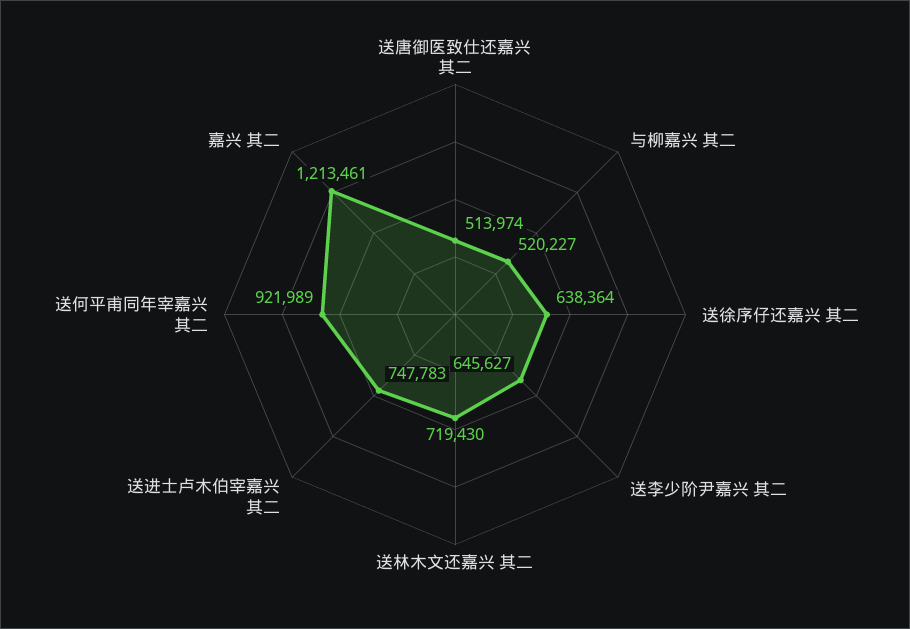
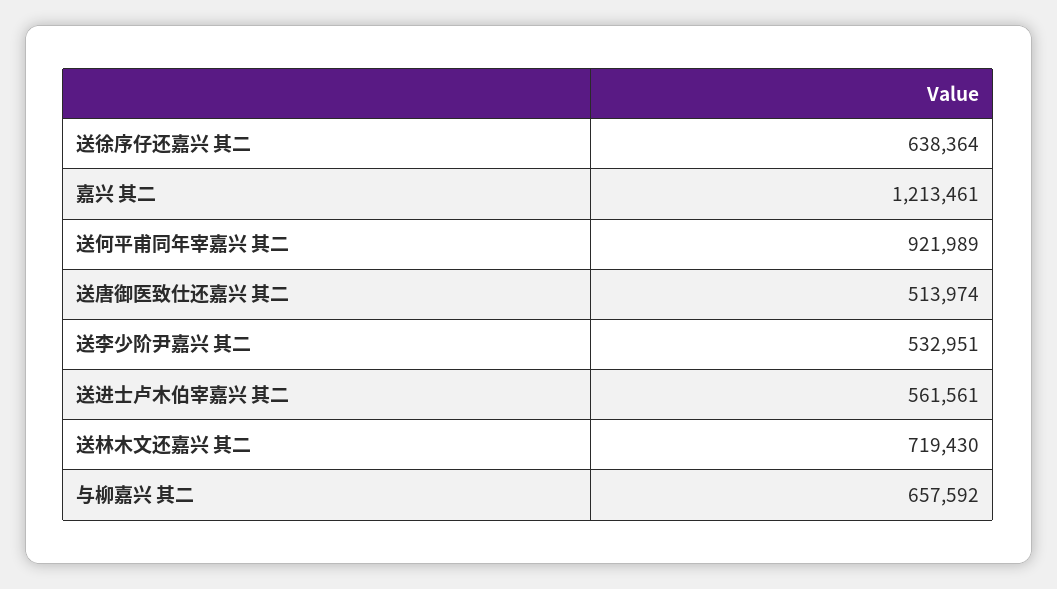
与柳嘉兴 其二: 520227 -> 657592
送李少阶尹嘉兴 其二: 645627 -> 532951
送进士卢木伯宰嘉兴 其二: 747783 -> 561561

